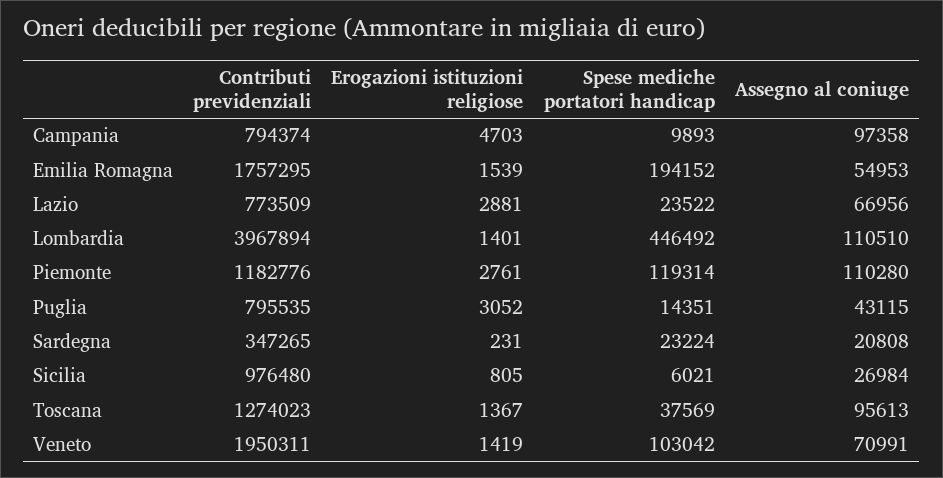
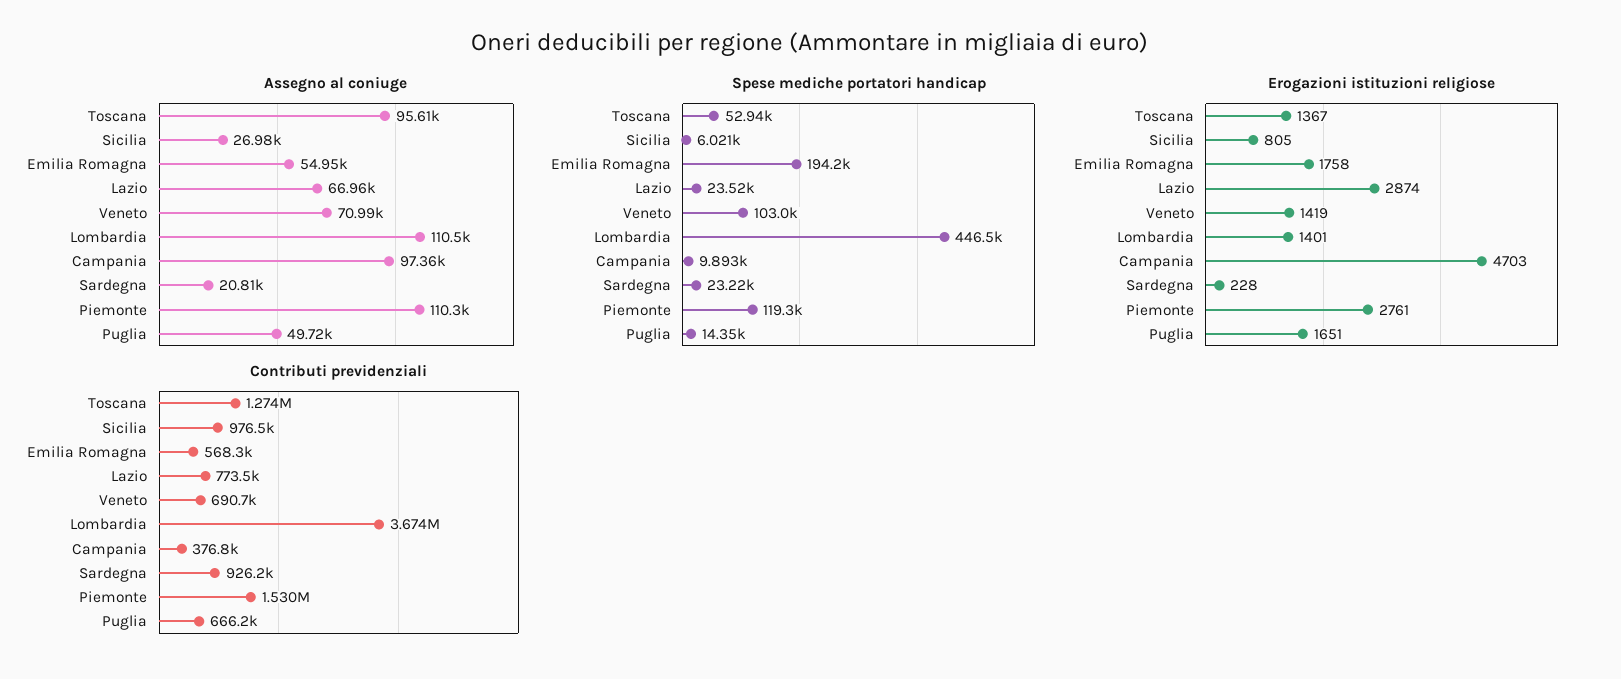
Contributi previdenziali, Campania: 794374 -> 376800
Contributi previdenziali, Emilia Romagna: 1757295 -> 568300
Erogazioni istituzioni religiose, Emilia Romagna: 1539 -> 1758
Erogazioni istituzioni religiose, Lazio: 2881 -> 2874
Contributi previdenziali, Lombardia: 3967894 -> 3674000
Contributi previdenziali, Piemonte: 1182776 -> 1530000
Contributi previdenziali, Puglia: 795535 -> 666200
Erogazioni istituzioni religiose, Puglia: 3052 -> 1651
Assegno al coniuge, Puglia: 43115 -> 49720
Contributi previdenziali, Sardegna: 347265 -> 926200
Erogazioni istituzioni religiose, Sardegna: 231 -> 228
Spese mediche portatori handicap, Toscana: 37569 -> 52940
Contributi previdenziali, Veneto: 1950311 -> 690700

